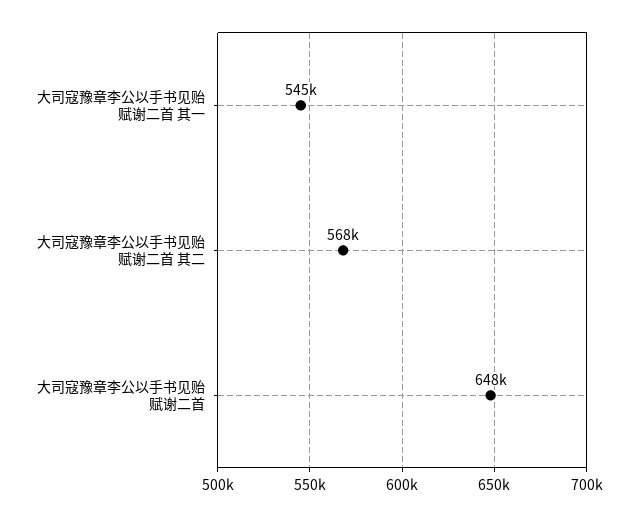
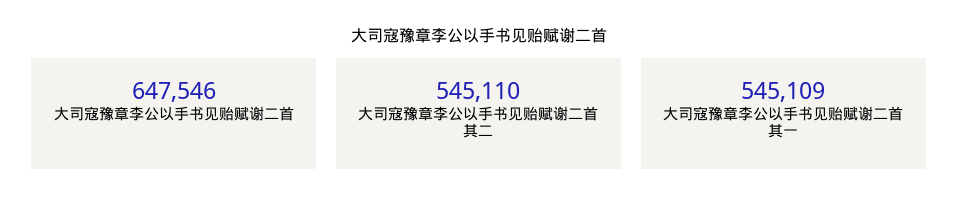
大司寇豫章李公以手书见贻赋谢二首 其二: 568000 -> 545110

